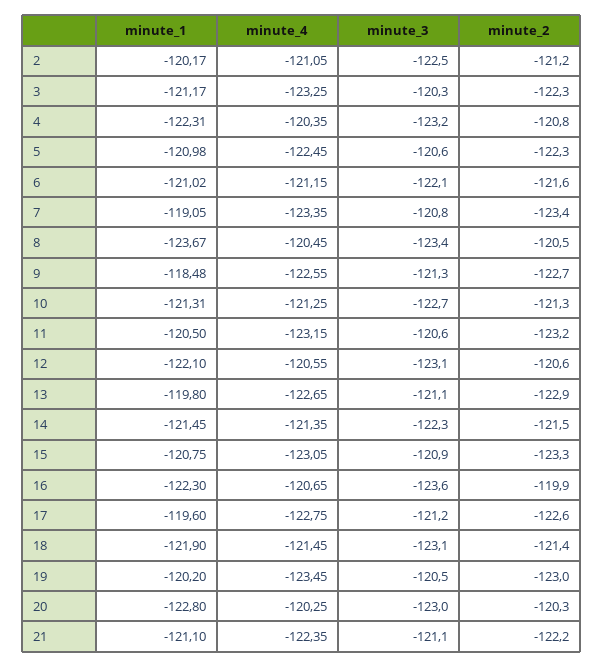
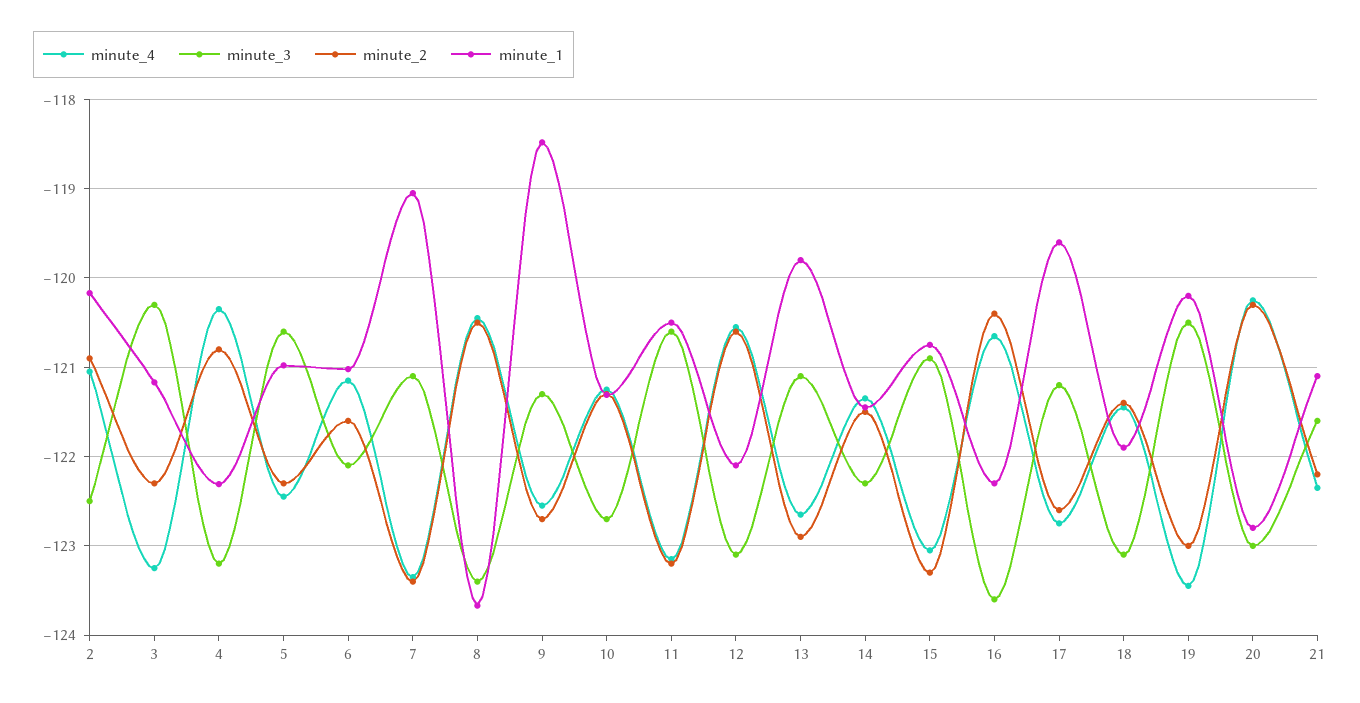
minute_2, 2: -121.2 -> -120.9
minute_3, 7: -120.8 -> -121.1
minute_2, 16: -119.9 -> -120.4
minute_3, 21: -121.1 -> -121.6

